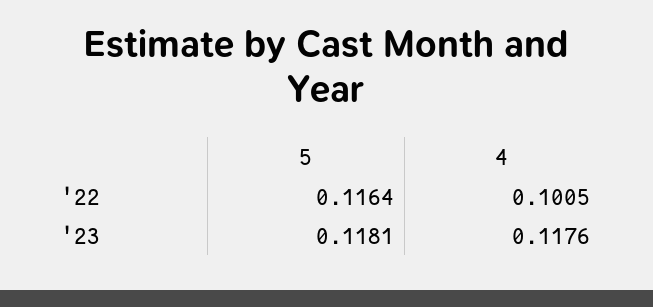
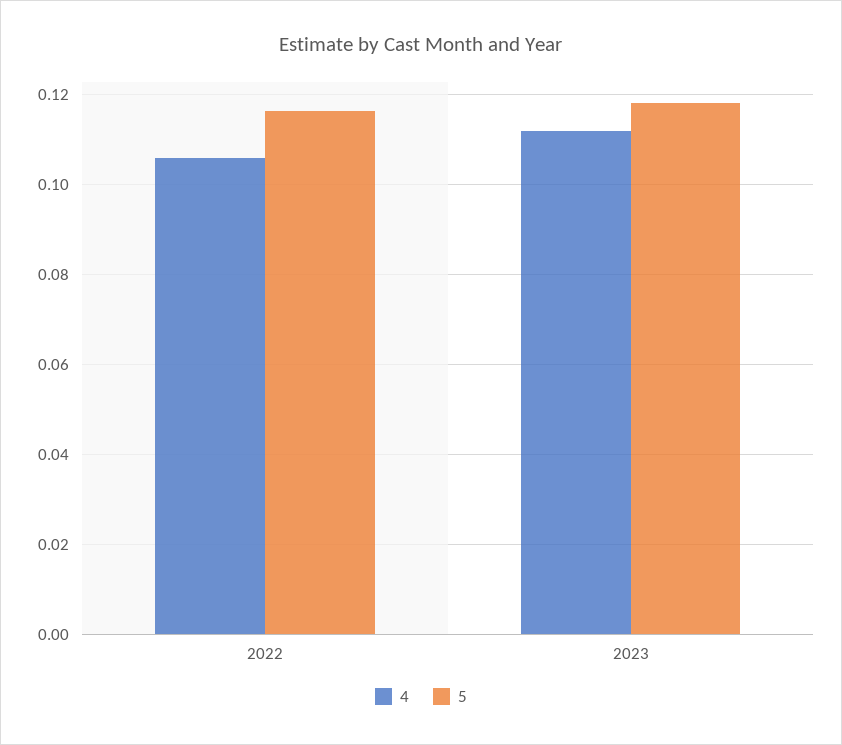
4, '22: 0.1005 -> 0.106
4, '23: 0.1176 -> 0.112

